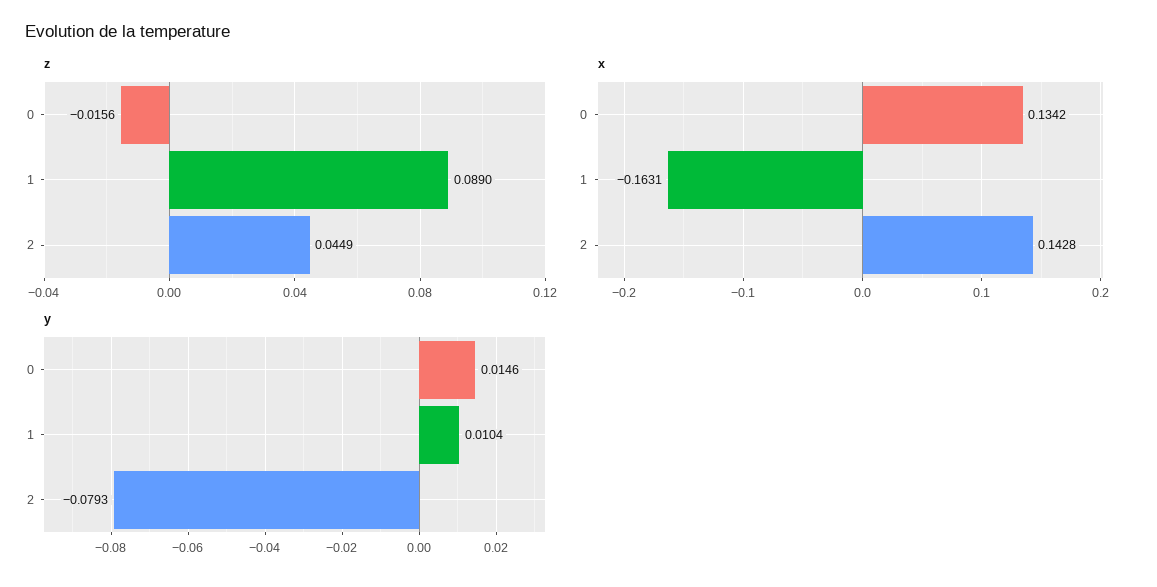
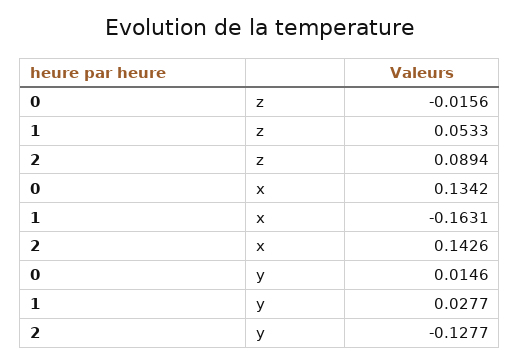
z, 1: 0.089 -> 0.0533
z, 2: 0.0449 -> 0.0894
x, 2: 0.1428 -> 0.1426
y, 1: 0.0104 -> 0.0277
y, 2: -0.0793 -> -0.1277

